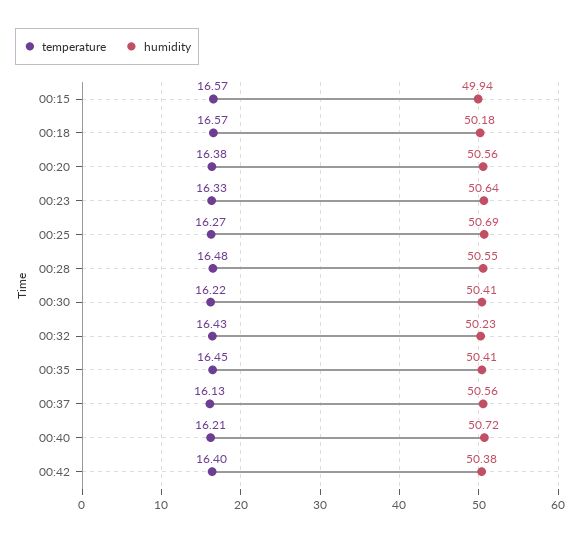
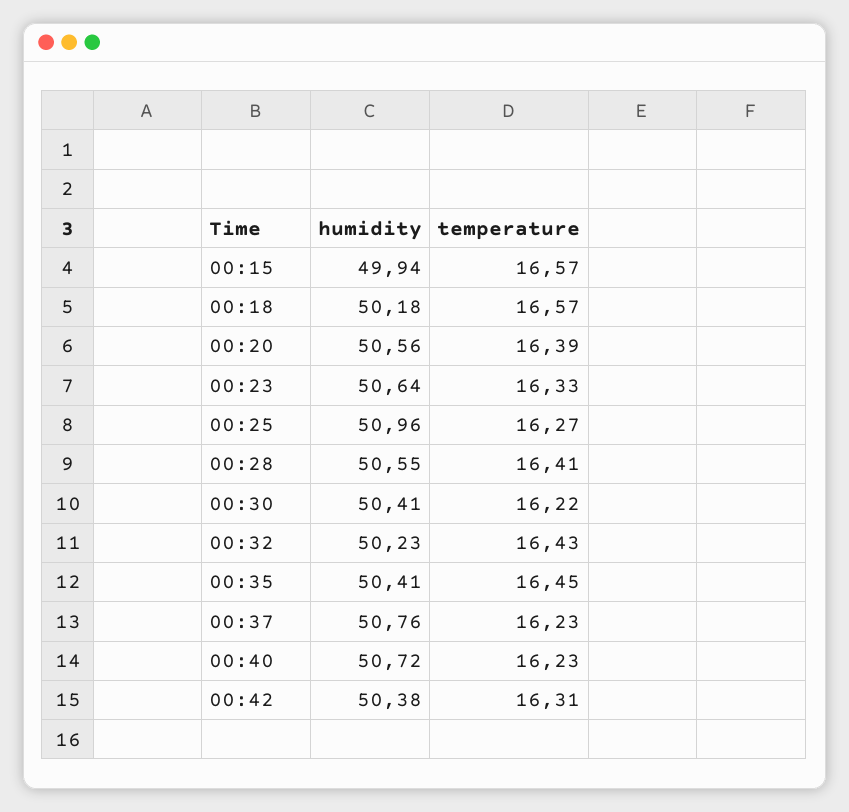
temperature, 00:20: 16.38 -> 16.39
humidity, 00:25: 50.69 -> 50.96
temperature, 00:28: 16.48 -> 16.41
temperature, 00:37: 16.13 -> 16.23
humidity, 00:37: 50.56 -> 50.76
temperature, 00:40: 16.21 -> 16.23
temperature, 00:42: 16.4 -> 16.31

